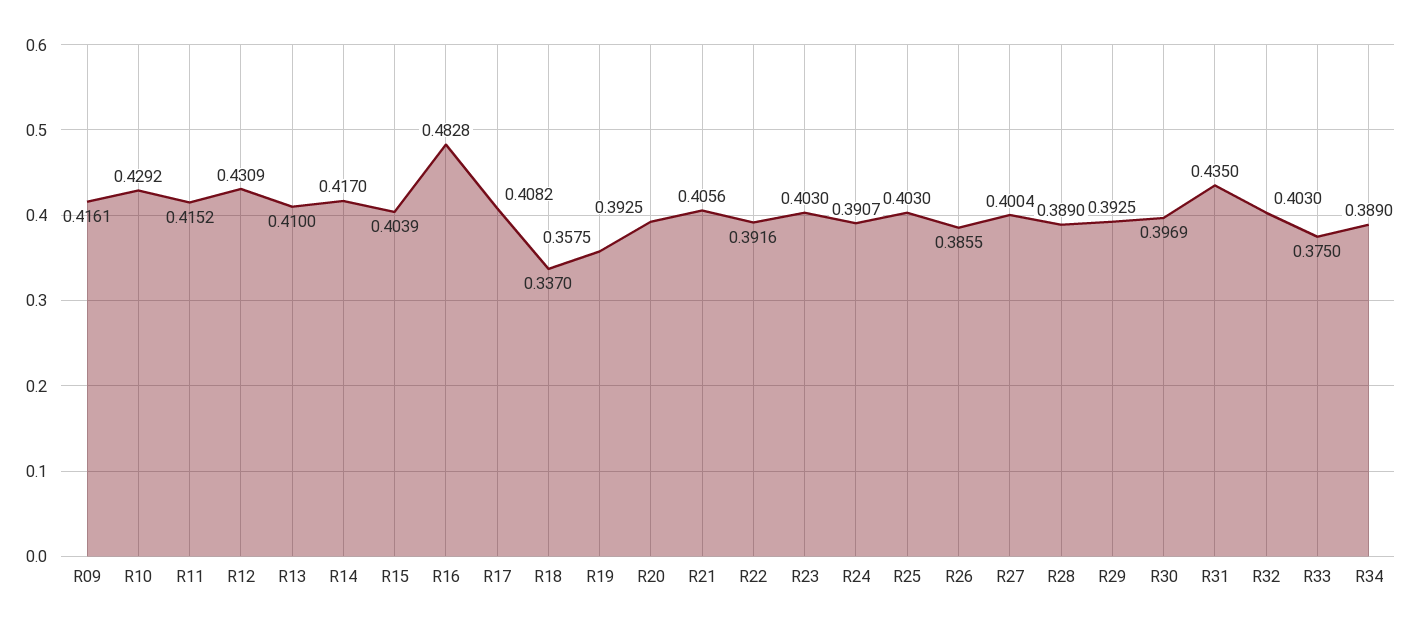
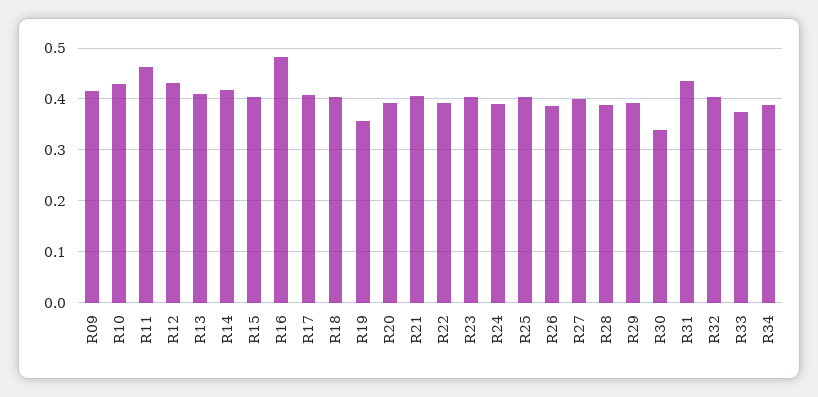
R11: 0.4152 -> 0.46
R18: 0.337 -> 0.4
R30: 0.3969 -> 0.34

